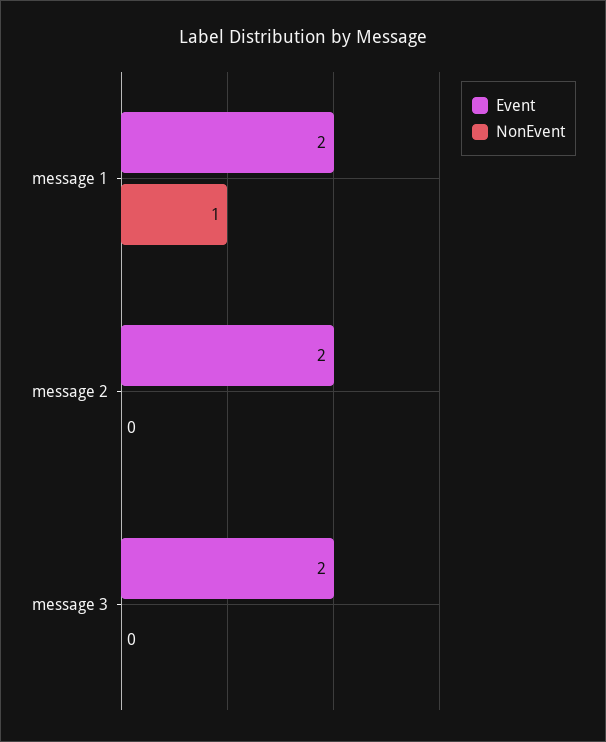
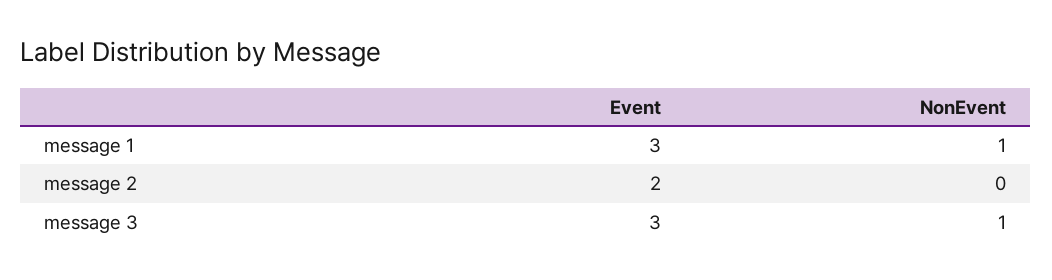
Event, message 1: 2 -> 3
Event, message 3: 2 -> 3
NonEvent, message 3: 0 -> 1

